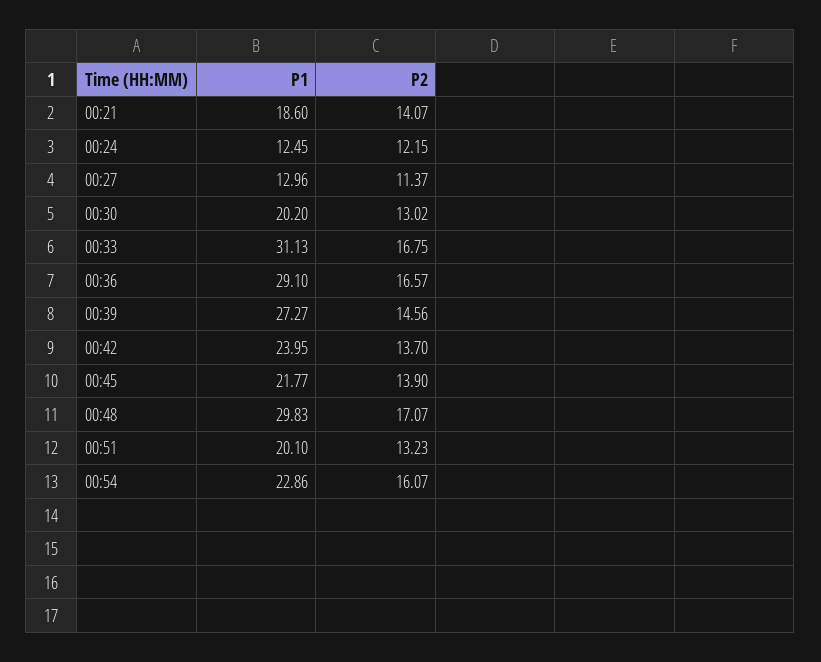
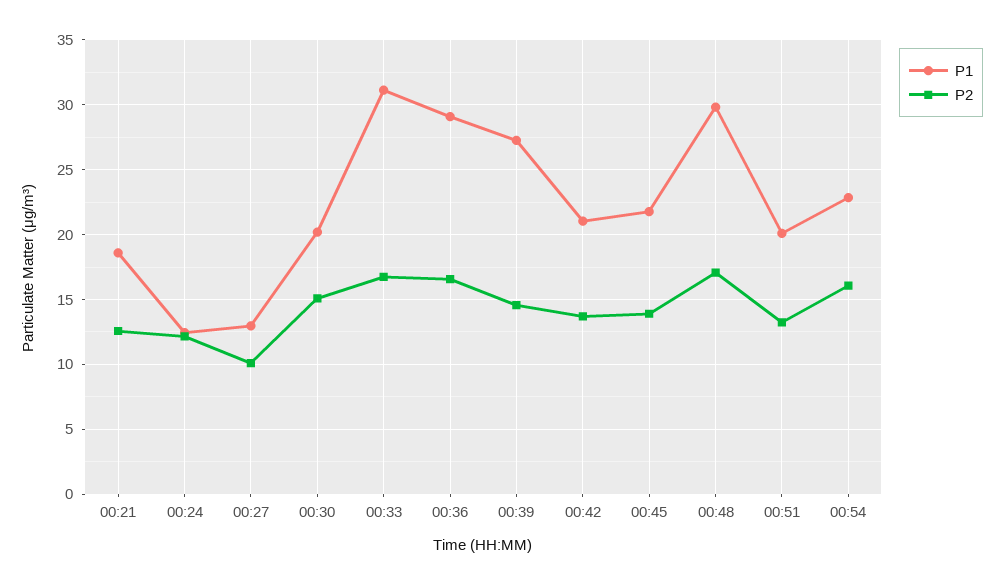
P2, 00:21: 14.07 -> 12.5
P2, 00:27: 11.37 -> 10
P2, 00:30: 13.02 -> 15
P1, 00:42: 23.95 -> 21

